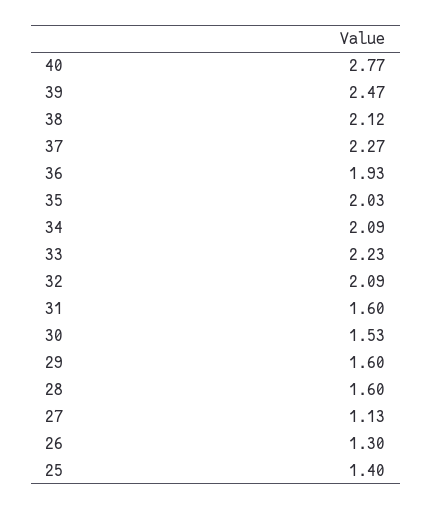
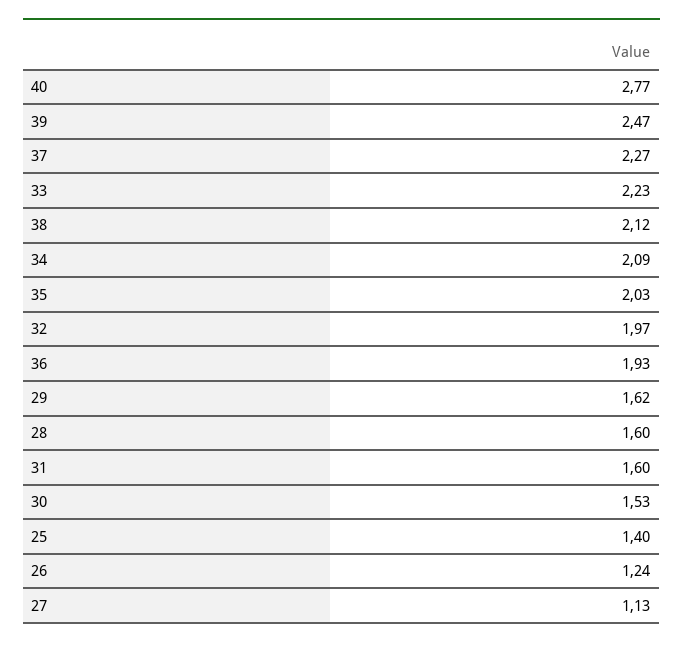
32: 2.09 -> 1.97
29: 1.6 -> 1.62
26: 1.3 -> 1.24

